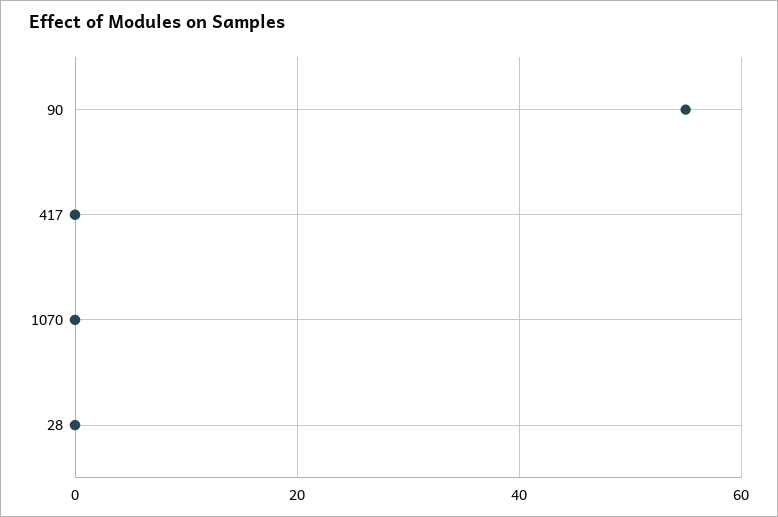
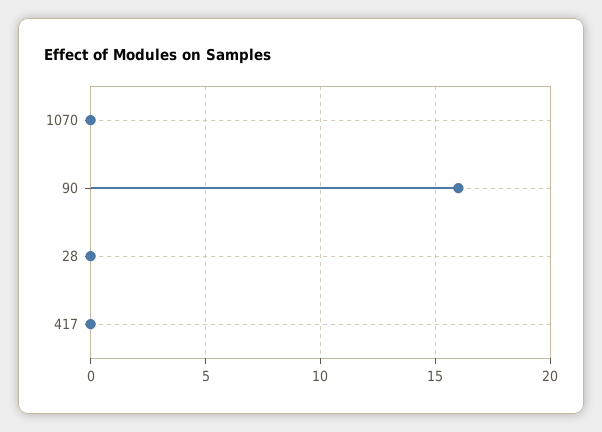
90: 55 -> 16

